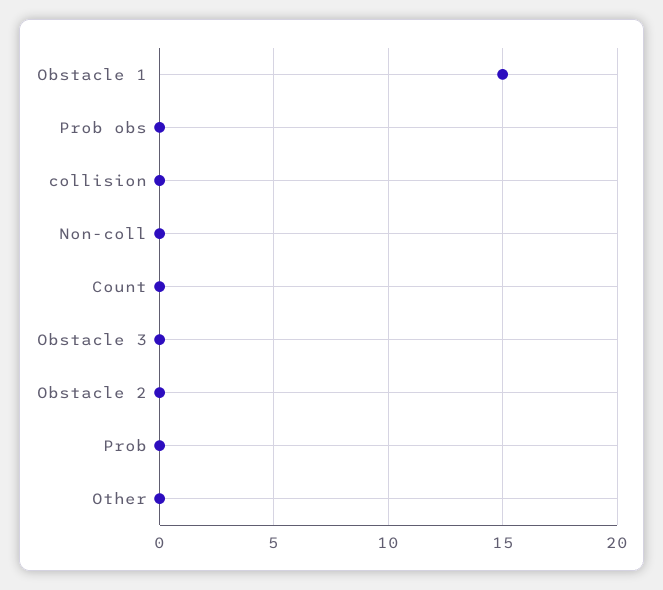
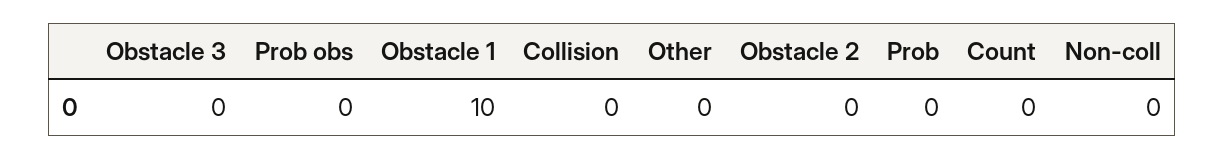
Obstacle 1: 15 -> 10

